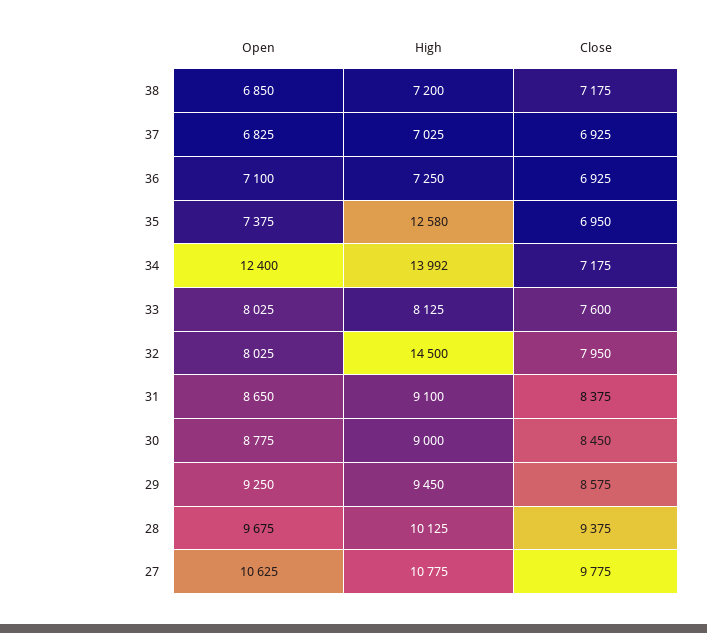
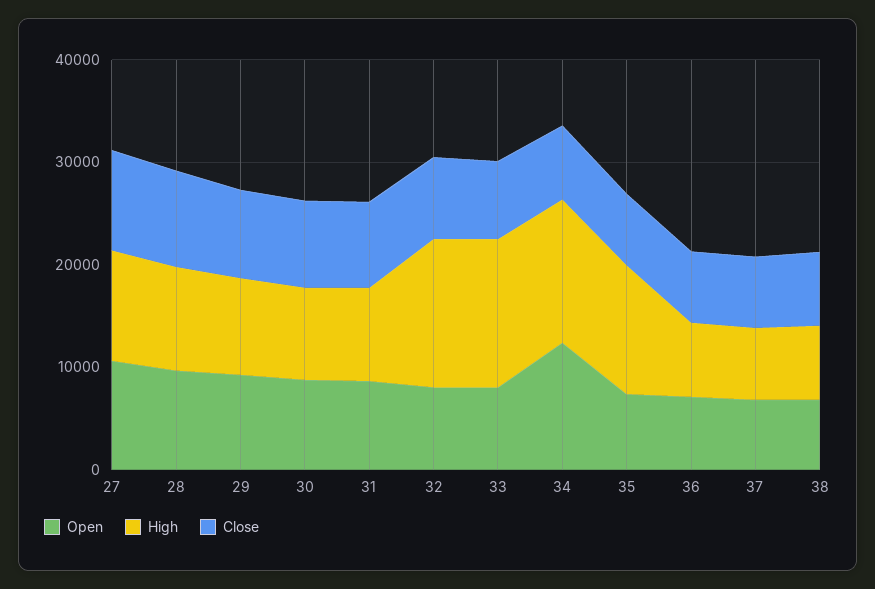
High, 33: 8125 -> 14000

